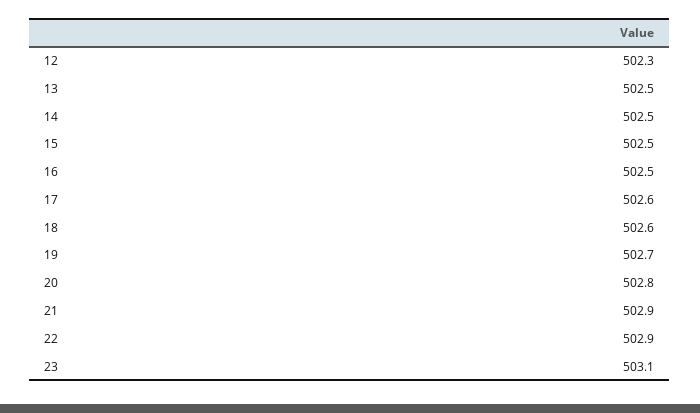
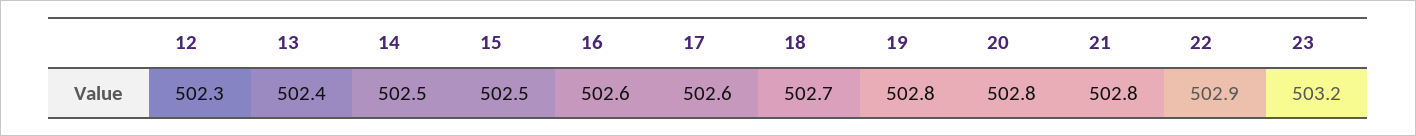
13: 502.5 -> 502.4
16: 502.5 -> 502.6
18: 502.6 -> 502.7
19: 502.7 -> 502.8
21: 502.9 -> 502.8
23: 503.1 -> 503.2

